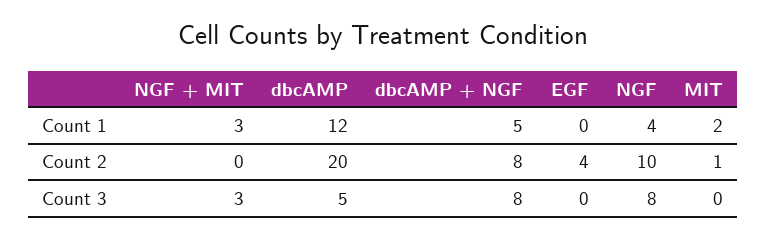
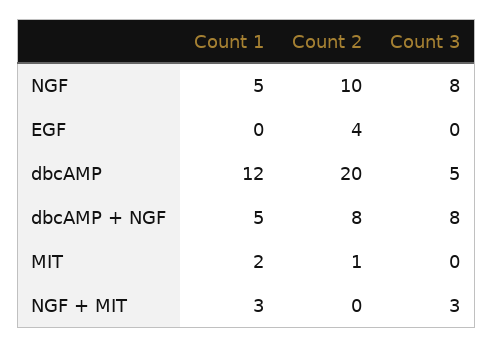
NGF, Count 1: 4 -> 5

